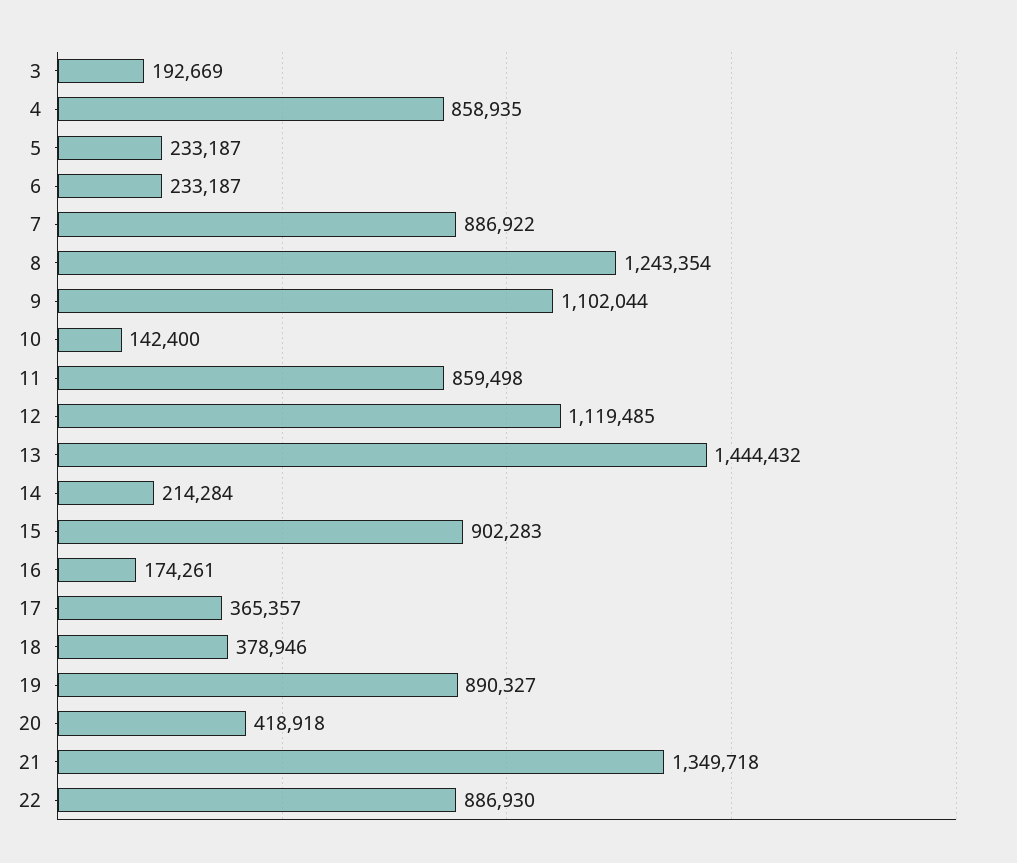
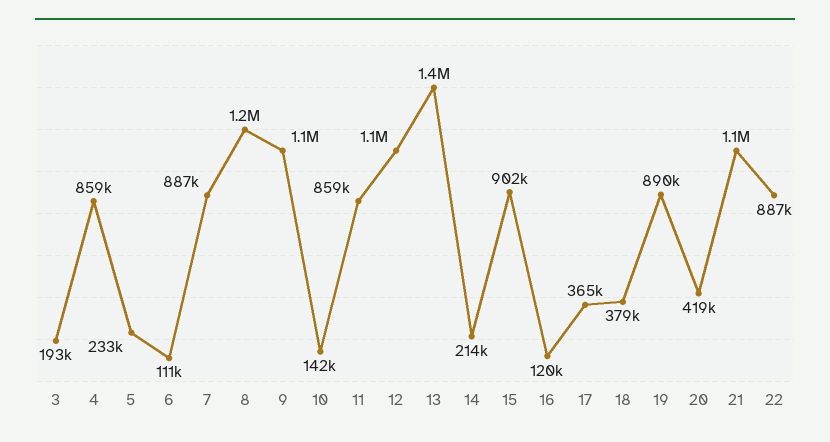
6: 233187 -> 111000
16: 174261 -> 120000
21: 1349718 -> 1100000

